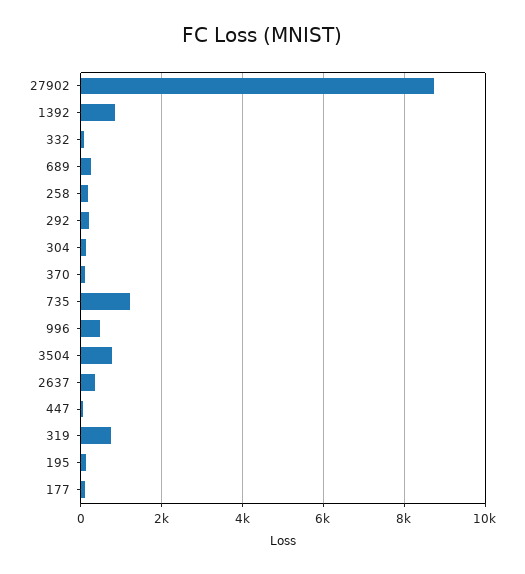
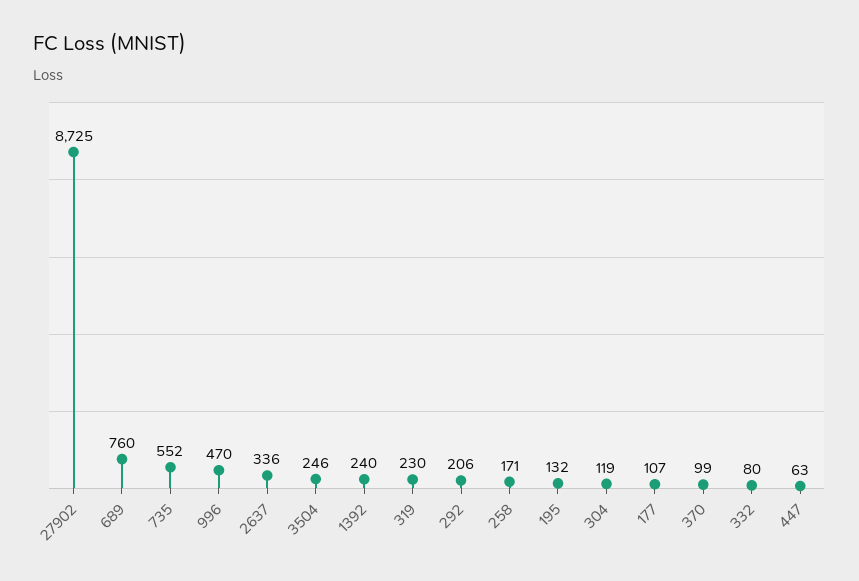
1392: 800 -> 240
689: 200 -> 760
735: 1200 -> 552
3504: 800 -> 246
319: 800 -> 230

